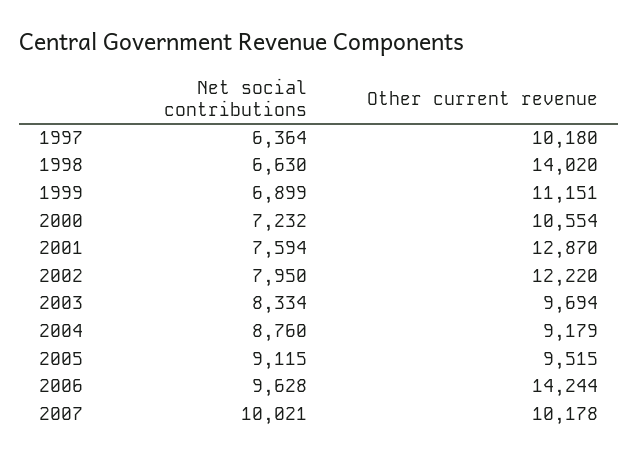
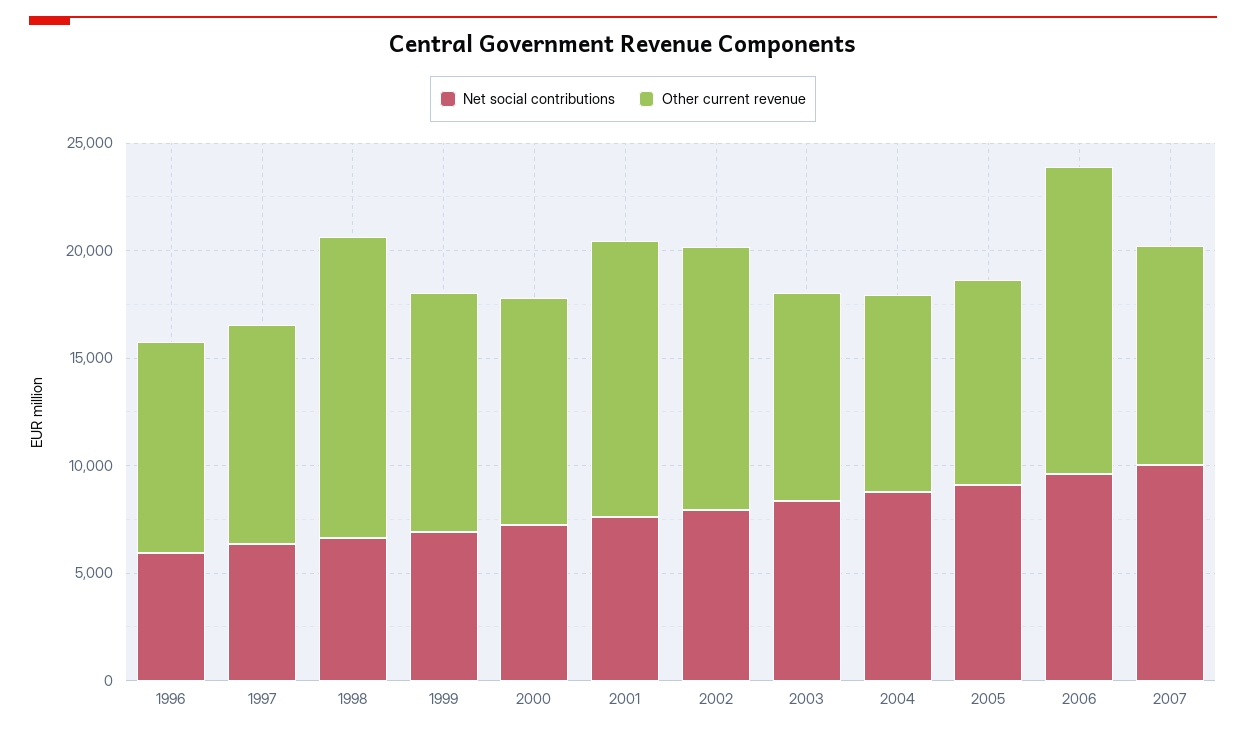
Net social contributions, 1996: none -> 6000
Other current revenue, 1996: none -> 10000

